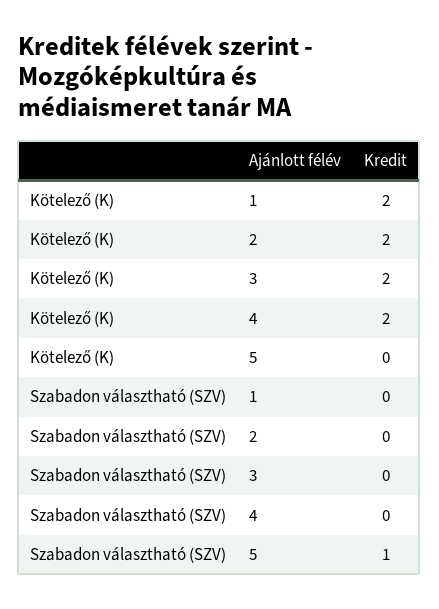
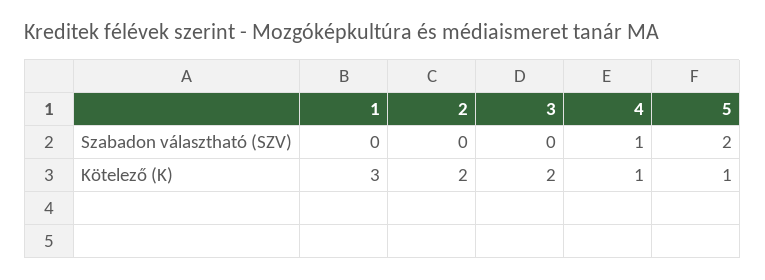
Kötelező (K), 1: 2 -> 3
Kötelező (K), 4: 2 -> 1
Kötelező (K), 5: 0 -> 1
Szabadon választható (SZV), 4: 0 -> 1
Szabadon választható (SZV), 5: 1 -> 2

